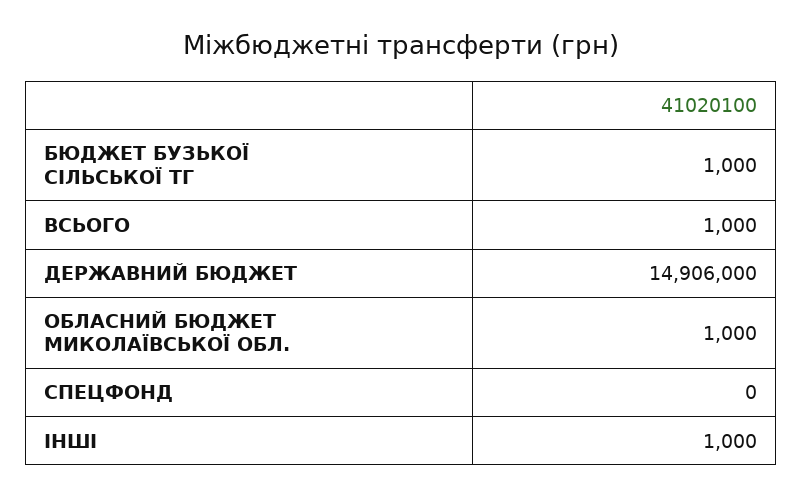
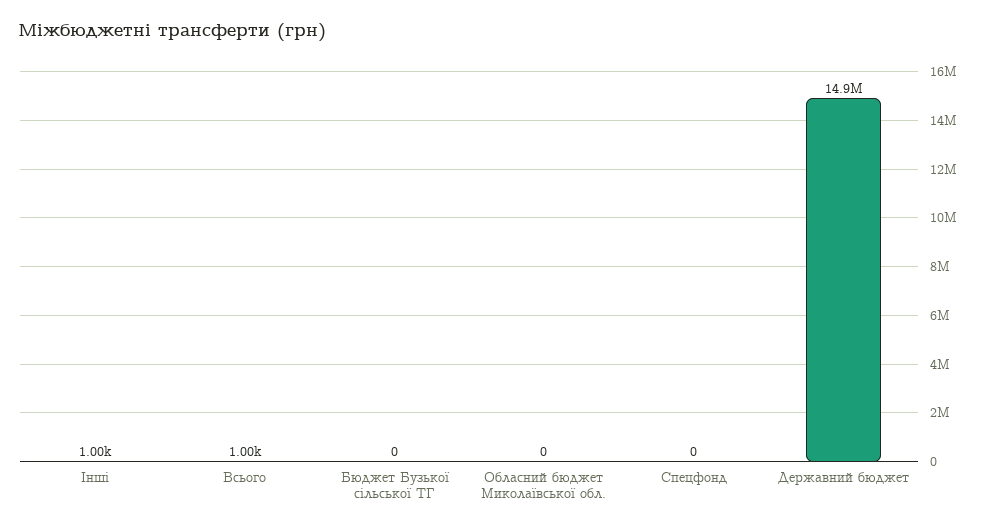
БЮДЖЕТ БУЗЬКОЇ СІЛЬСЬКОЇ ТГ: 1000 -> 0
ОБЛАСНИЙ БЮДЖЕТ МИКОЛАЇВСЬКОЇ ОБЛ.: 1000 -> 0

